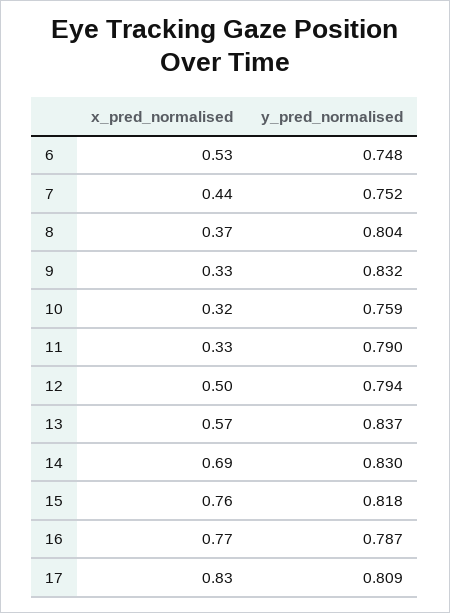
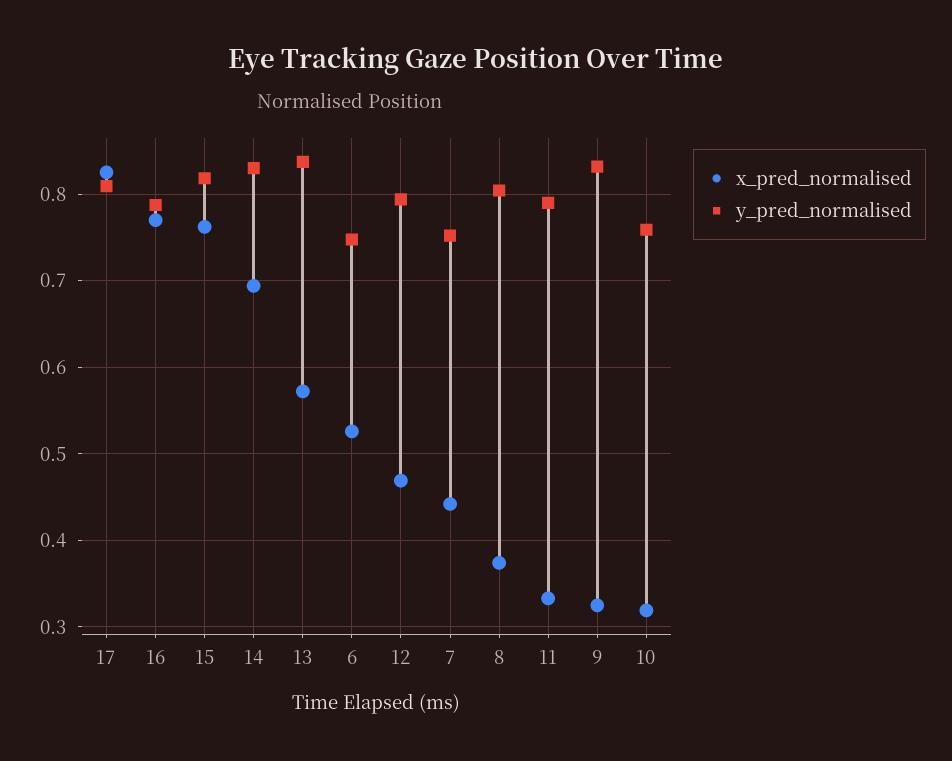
x_pred_normalised, 12: 0.5 -> 0.47

